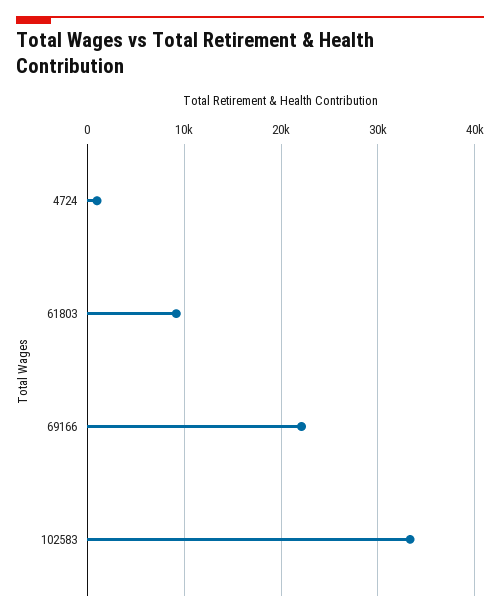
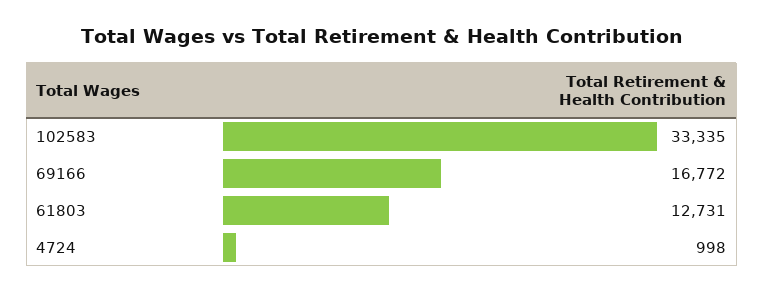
61803: 9000 -> 12731
69166: 22000 -> 16772

